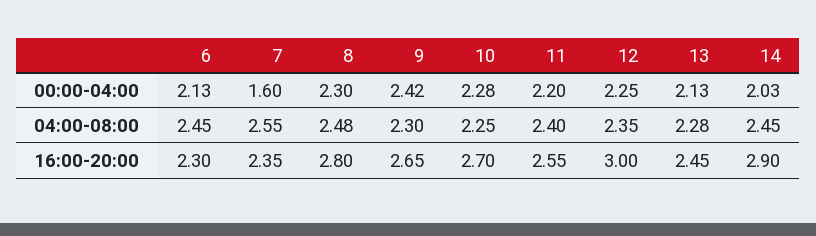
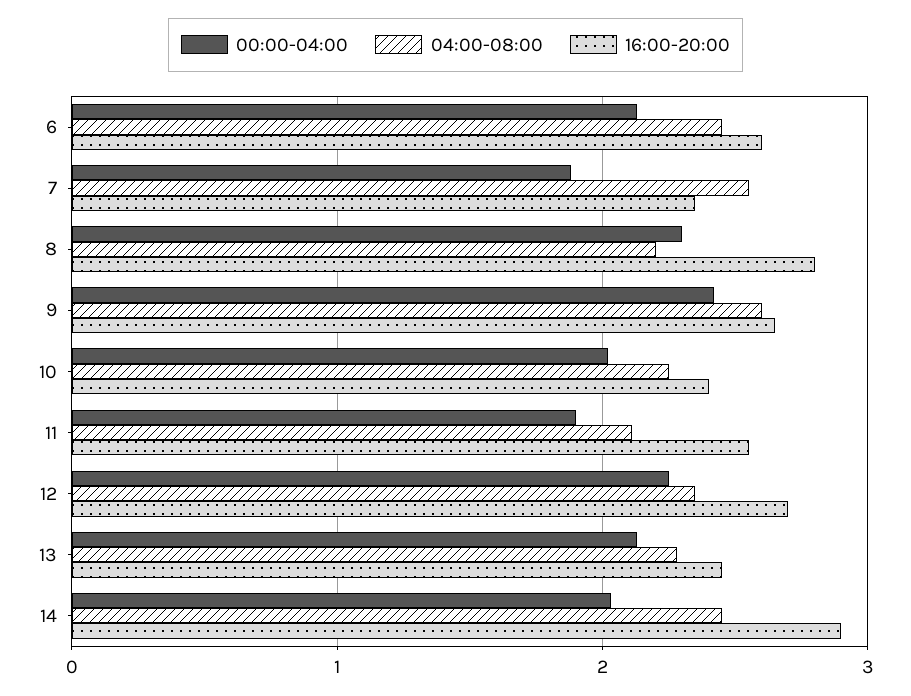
00:00-04:00, 7: 1.6 -> 1.9
00:00-04:00, 10: 2.28 -> 2
00:00-04:00, 11: 2.2 -> 1.9
04:00-08:00, 8: 2.48 -> 2.2
04:00-08:00, 9: 2.3 -> 2.6
04:00-08:00, 11: 2.4 -> 2.1
16:00-20:00, 6: 2.3 -> 2.6
16:00-20:00, 10: 2.7 -> 2.4
16:00-20:00, 12: 3 -> 2.7

